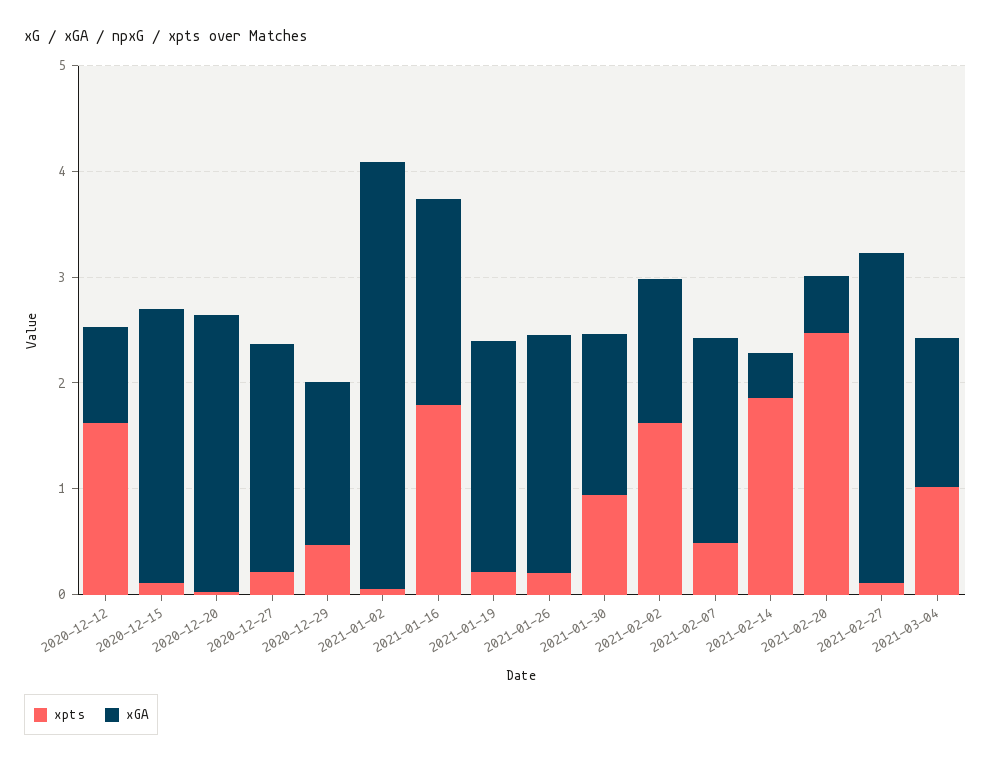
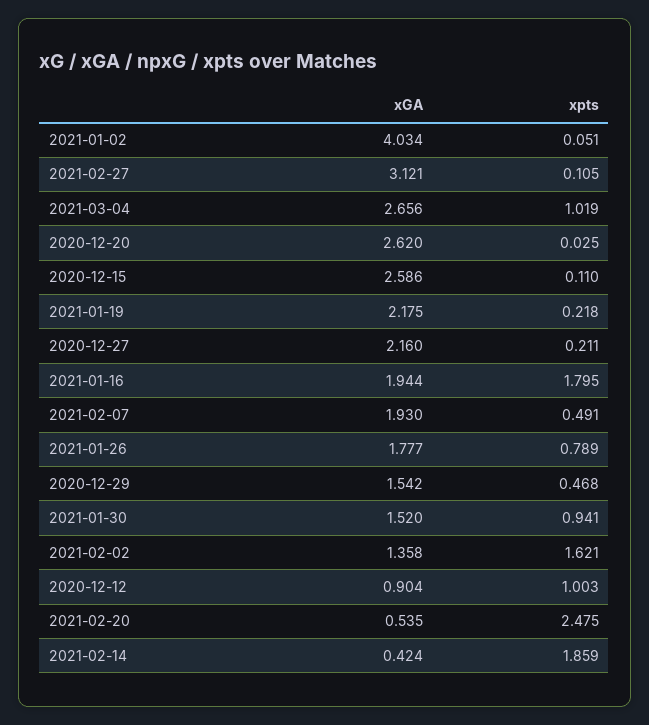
xpts, 2020-12-12: 1.6 -> 1.003
xpts, 2021-01-26: 0.2 -> 0.789
xGA, 2021-01-26: 2.2 -> 1.777
xGA, 2021-03-04: 1.4 -> 2.656

